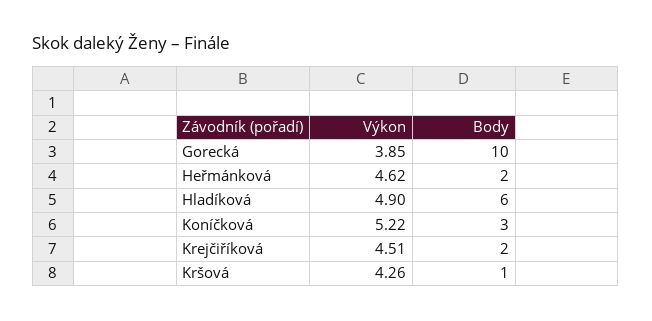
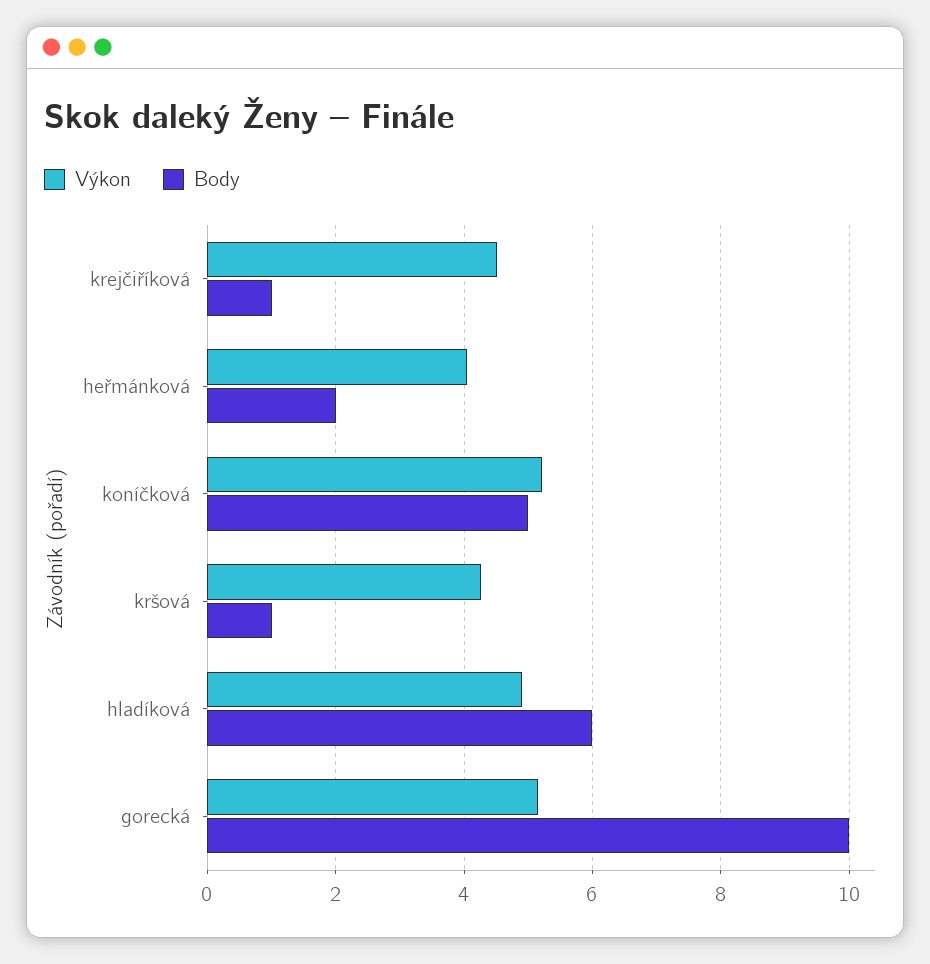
Výkon, Gorecká: 3.85 -> 5.2
Výkon, Heřmánková: 4.62 -> 4
Body, Koníčková: 3 -> 5
Body, Krejčiříková: 2 -> 1

